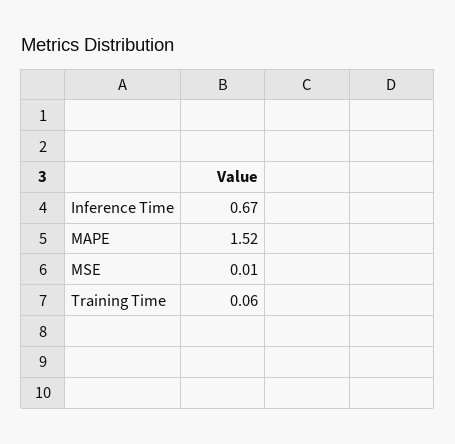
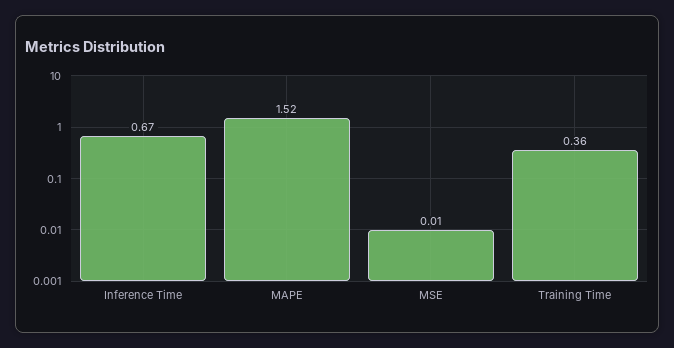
Training Time: 0.06 -> 0.36

